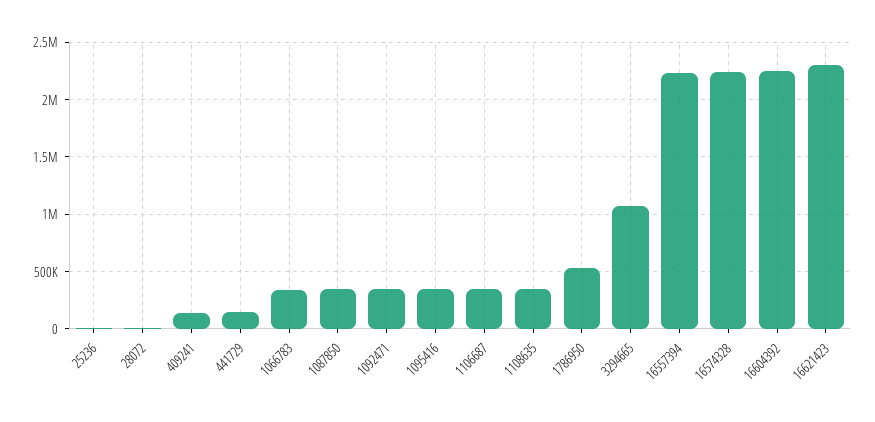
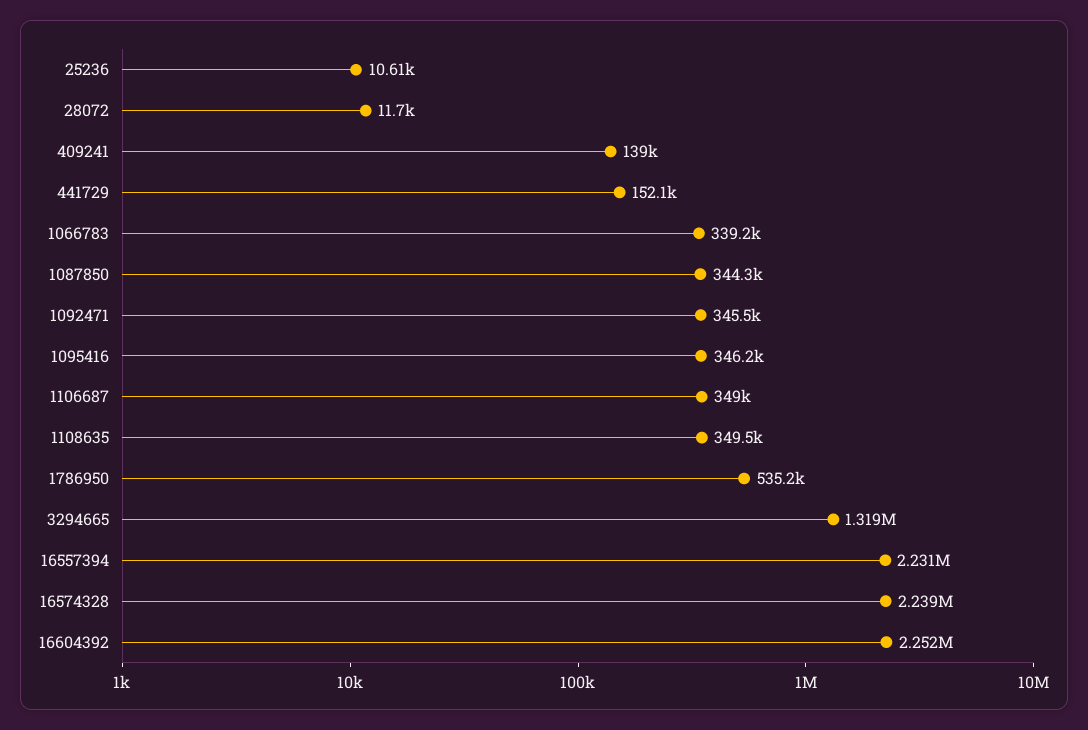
3294665: 1100000 -> 1319000
16621423: 2300000 -> none

